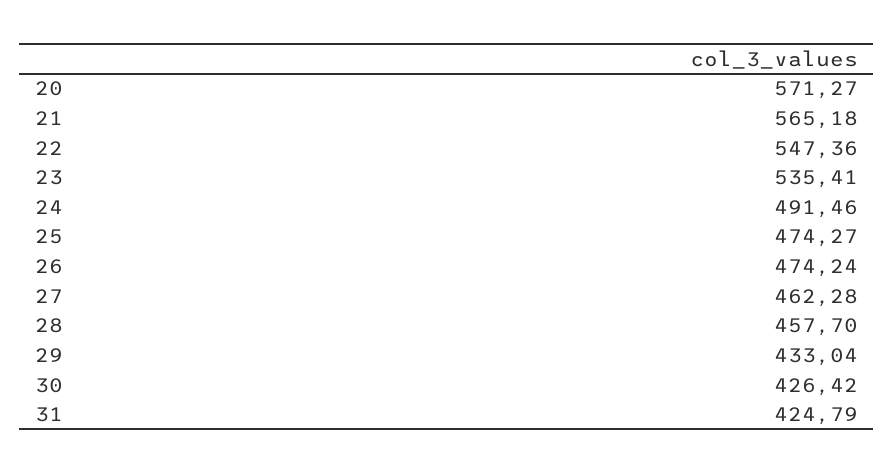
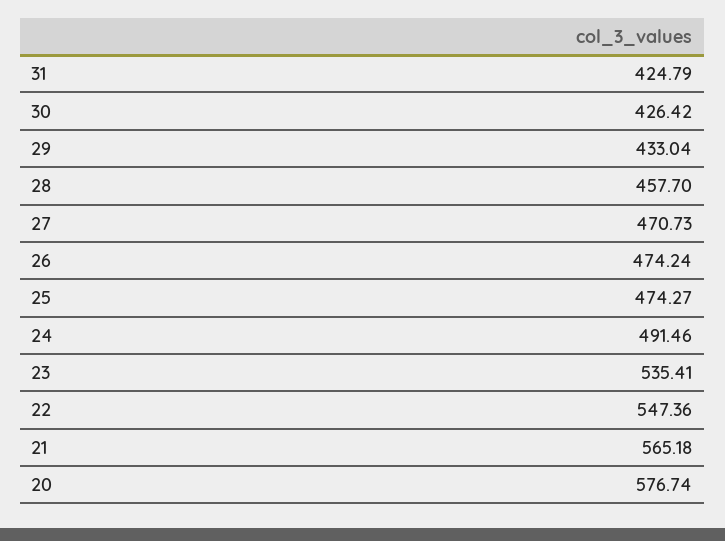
20: 571.27 -> 576.74
27: 462.28 -> 470.73

